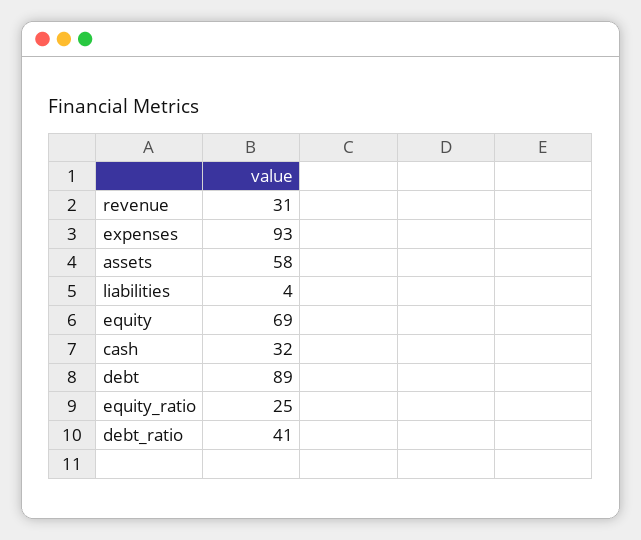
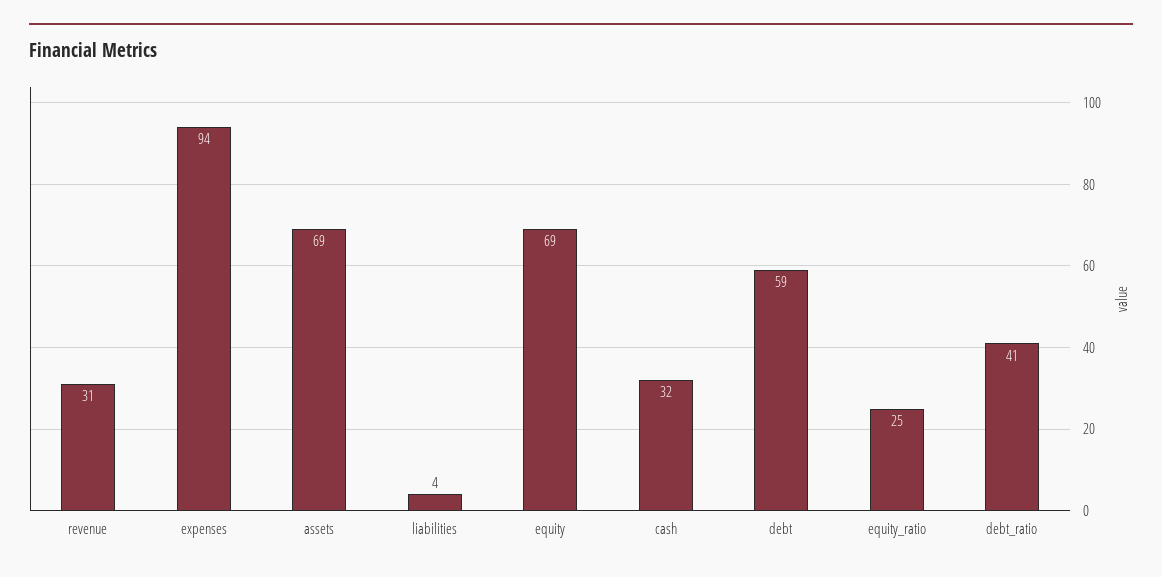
expenses: 93 -> 94
assets: 58 -> 69
debt: 89 -> 59

